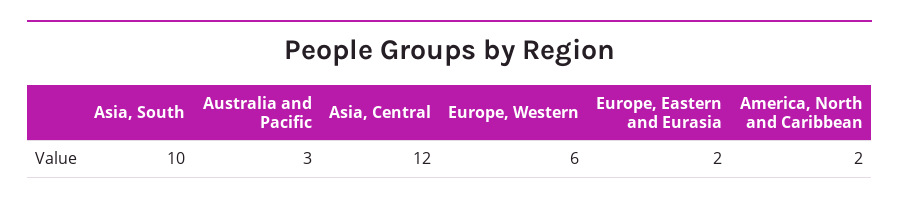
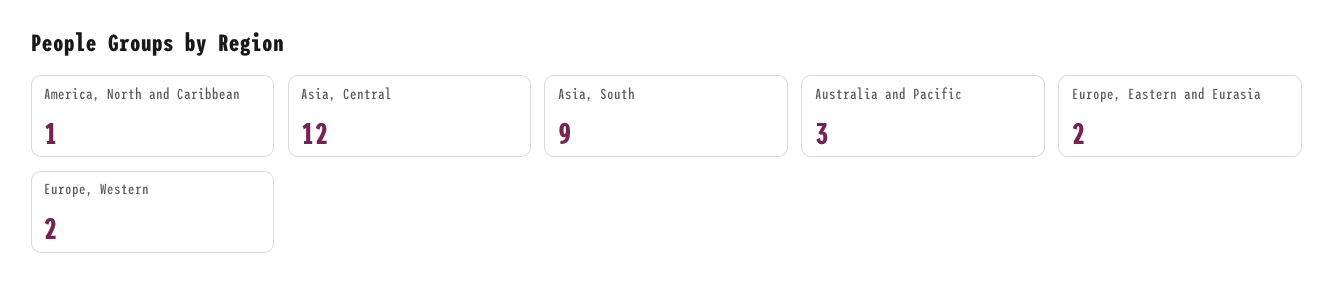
Asia, South: 10 -> 9
Europe, Western: 6 -> 2
America, North and Caribbean: 2 -> 1

